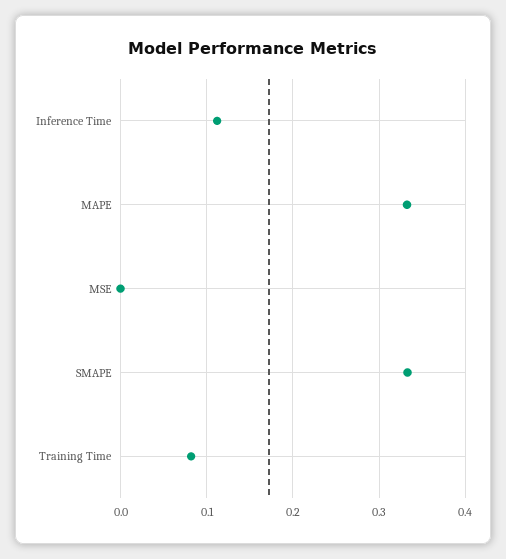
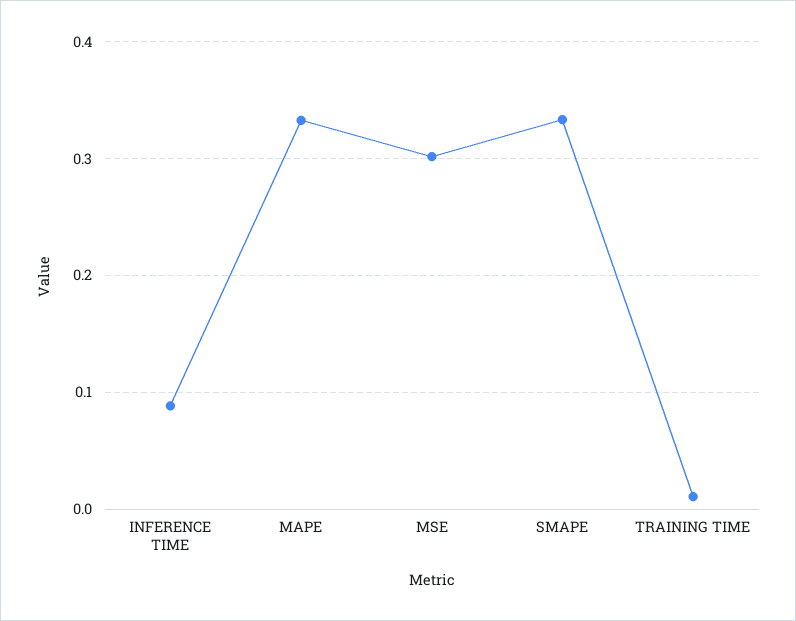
Inference Time: 0.11 -> 0.09
MSE: 0 -> 0.3
Training Time: 0.08 -> 0.01

